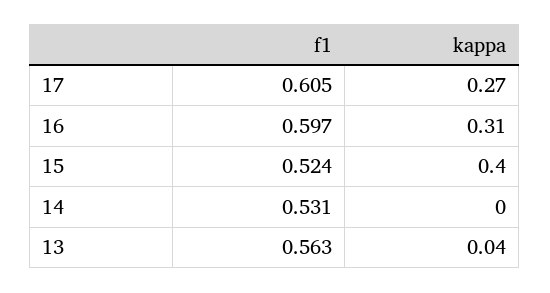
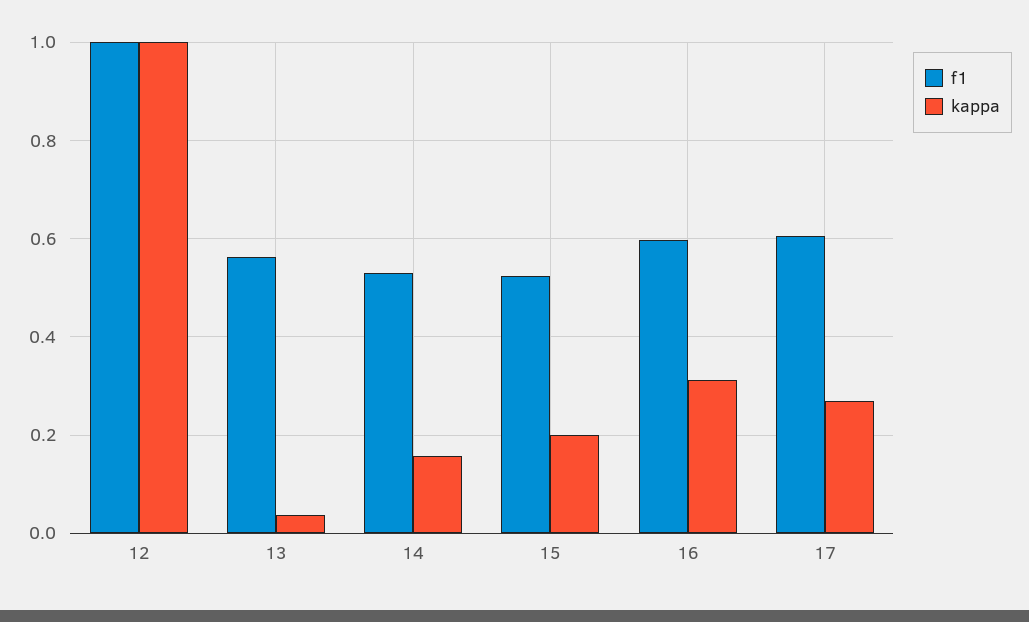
kappa, 15: 0.4 -> 0.2
kappa, 14: 0 -> 0.16
f1, 12: none -> 1
kappa, 12: none -> 1

